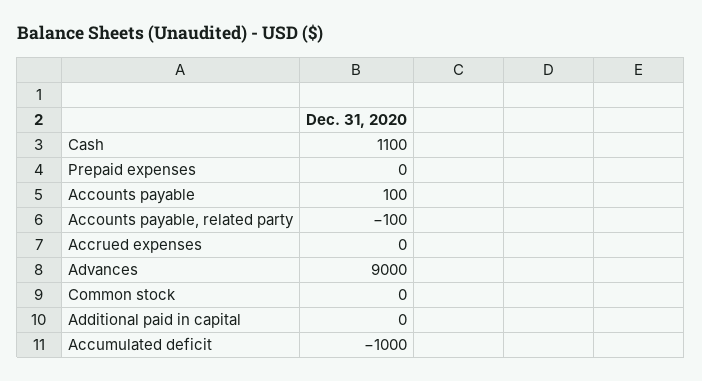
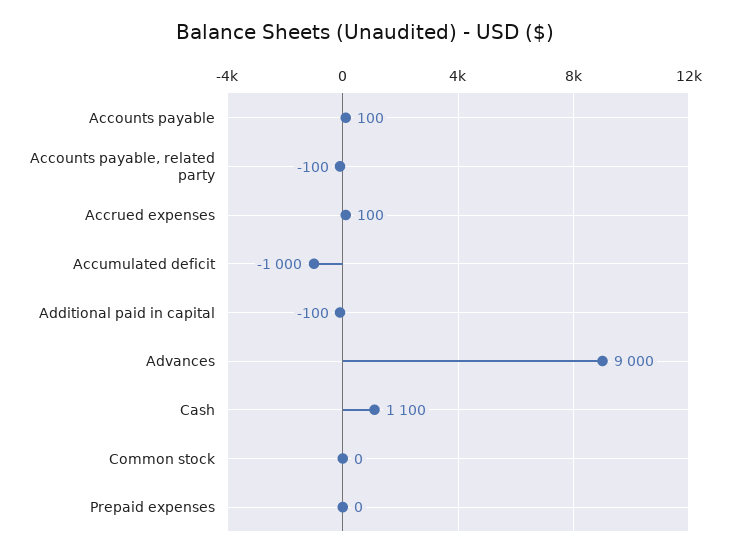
Accrued expenses: 0 -> 100
Additional paid in capital: 0 -> -100

